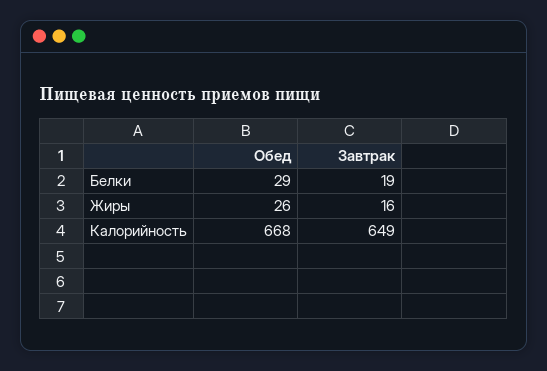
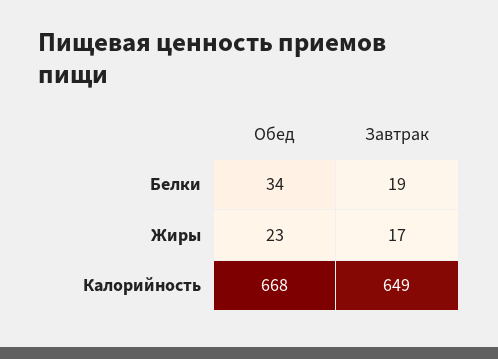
Обед, Белки: 29 -> 34
Обед, Жиры: 26 -> 23
Завтрак, Жиры: 16 -> 17

